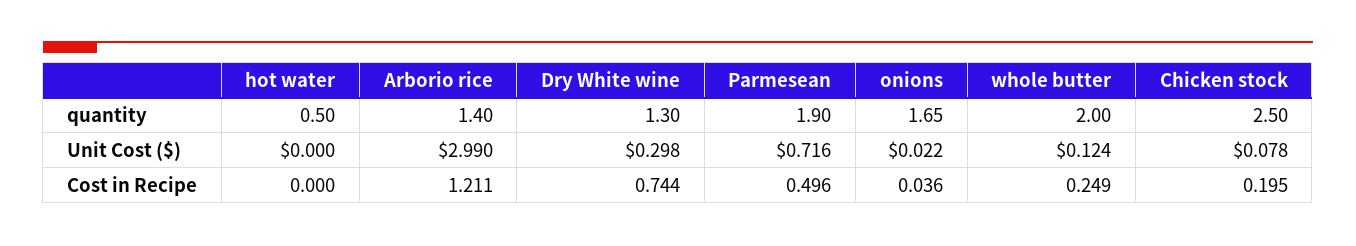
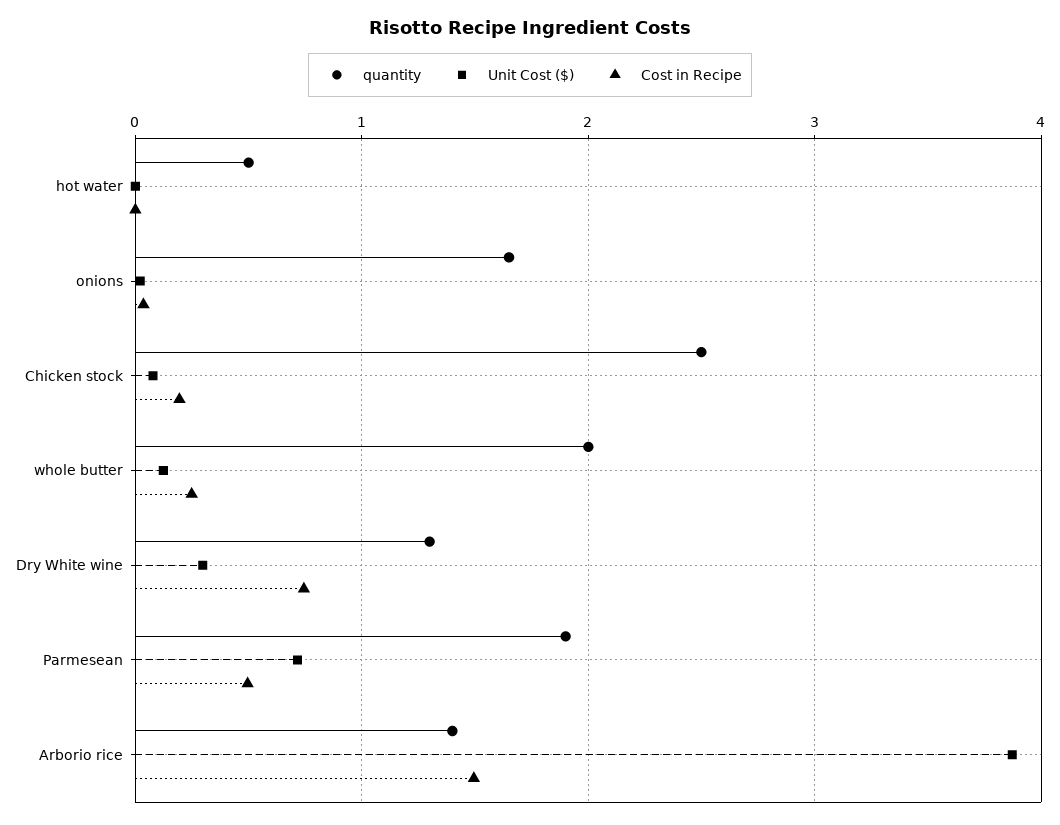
Unit Cost ($), Arborio rice: 2.99 -> 3.9
Cost in Recipe, Arborio rice: 1.211 -> 1.5

